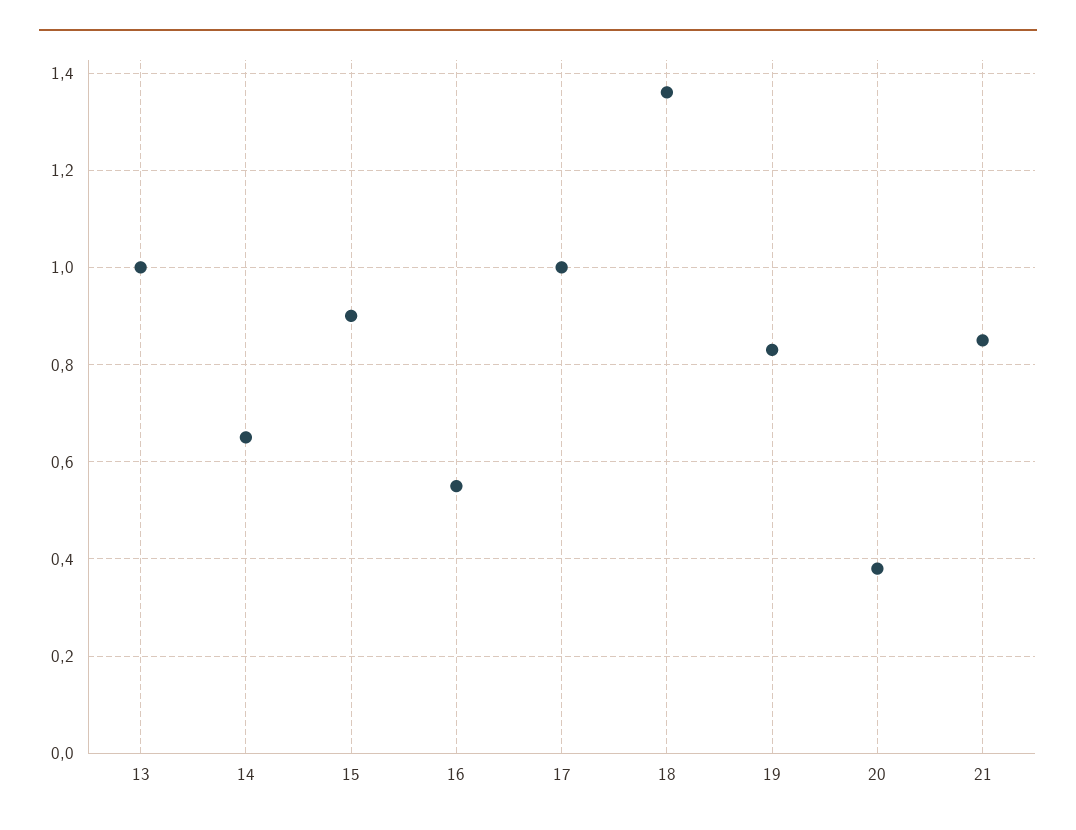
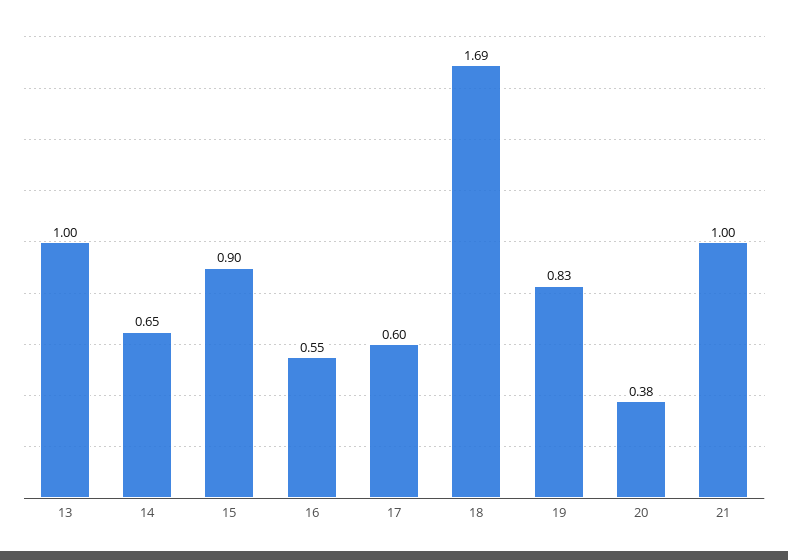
17: 1 -> 0.6
18: 1.35 -> 1.69
21: 0.85 -> 1

